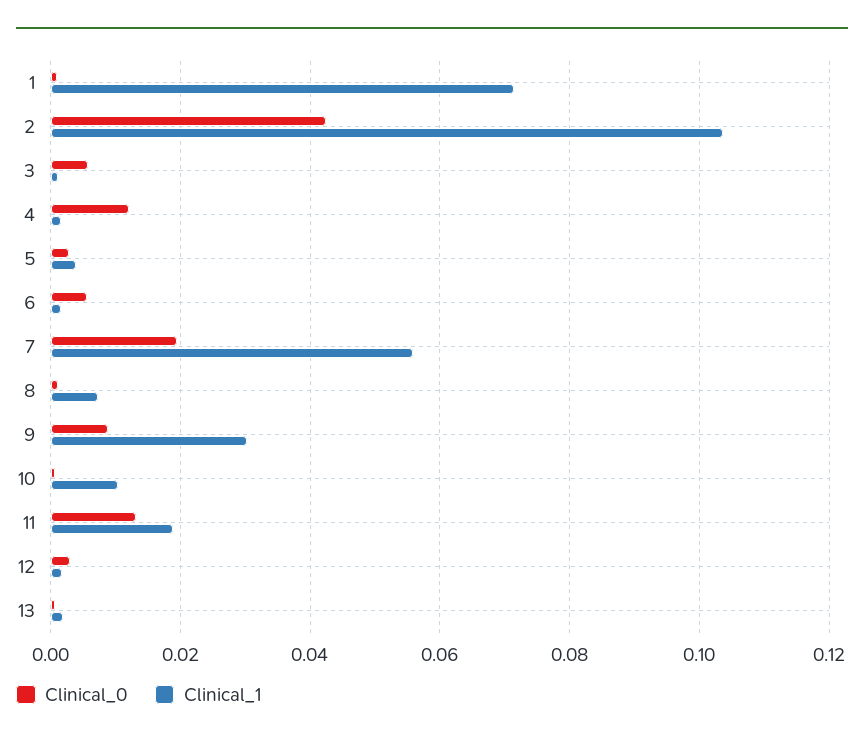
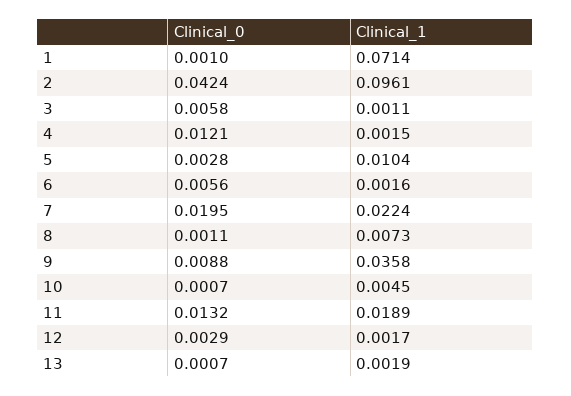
Clinical_1, 2: 0.104 -> 0.0961
Clinical_1, 5: 0.004 -> 0.0104
Clinical_1, 7: 0.056 -> 0.0224
Clinical_1, 9: 0.03 -> 0.0358
Clinical_1, 10: 0.01 -> 0.0045

